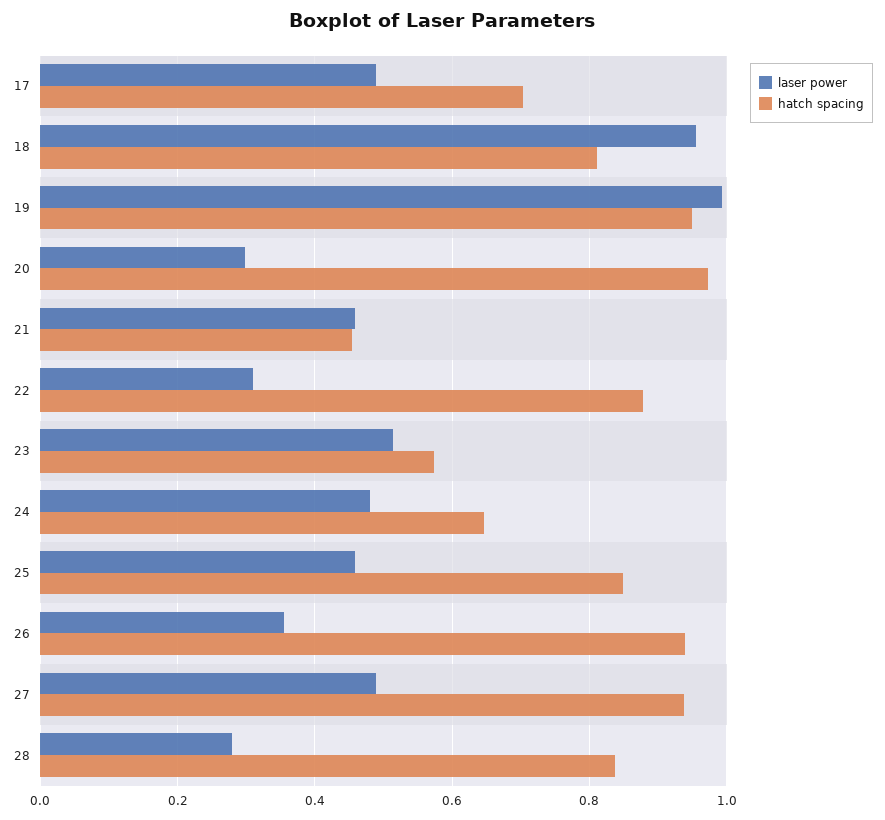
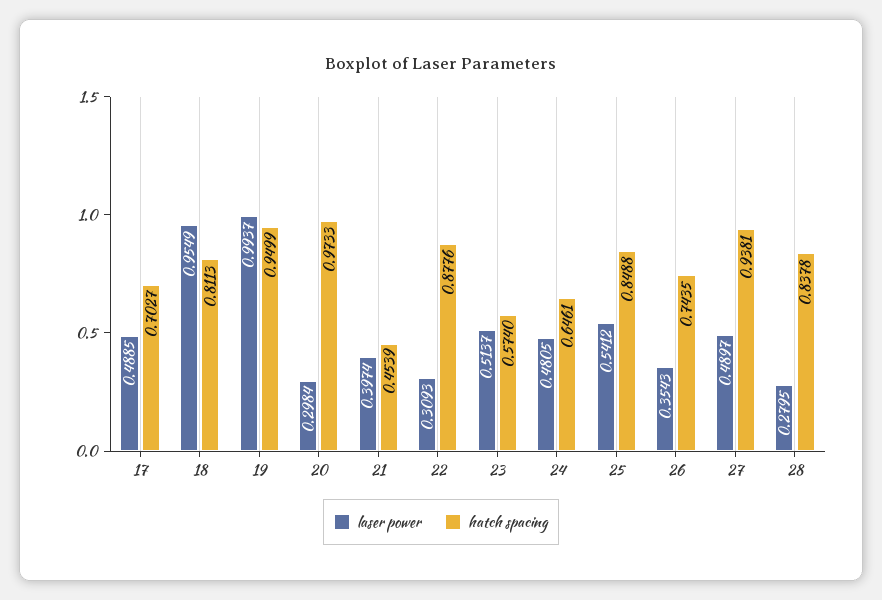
laser power, 21: 0.46 -> 0.3974
laser power, 25: 0.46 -> 0.5412
hatch spacing, 26: 0.94 -> 0.7435

